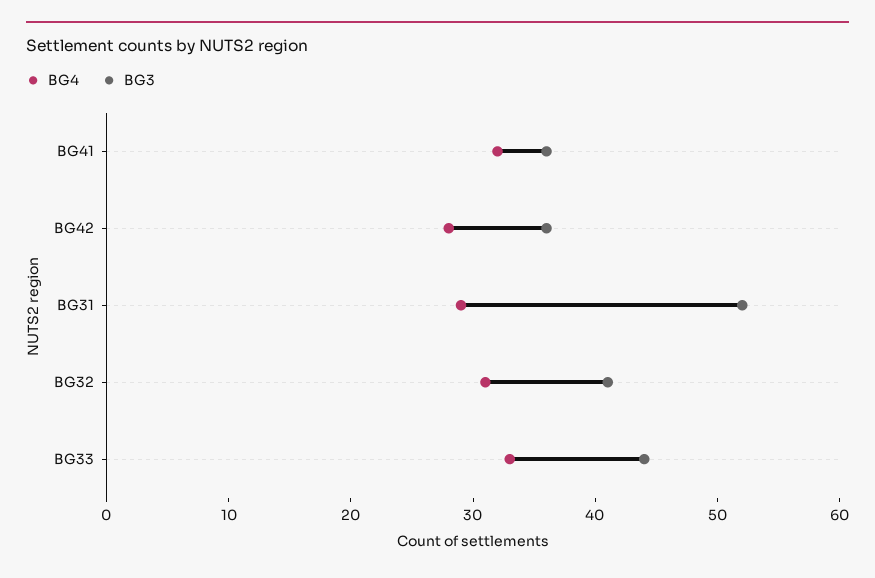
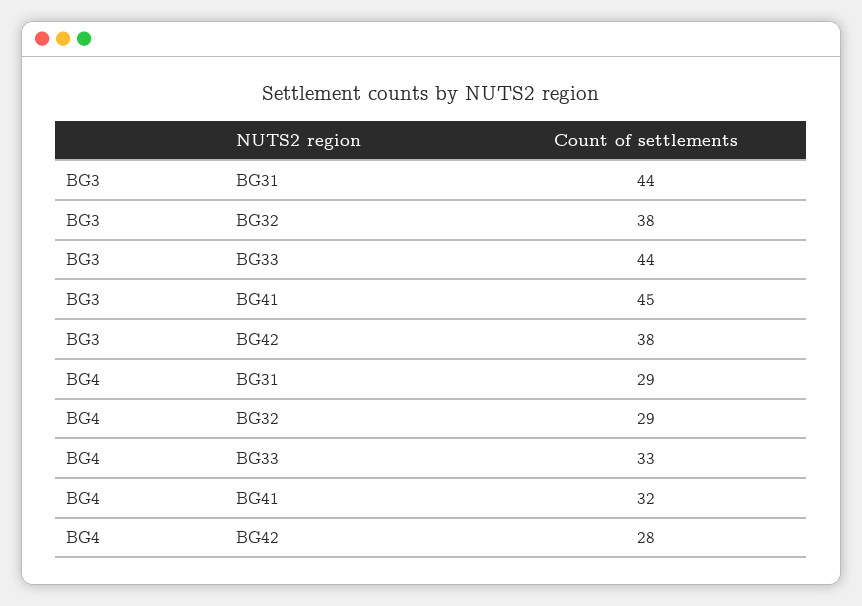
BG3, BG41: 36 -> 45
BG3, BG42: 36 -> 38
BG3, BG31: 52 -> 44
BG4, BG32: 31 -> 29
BG3, BG32: 41 -> 38

